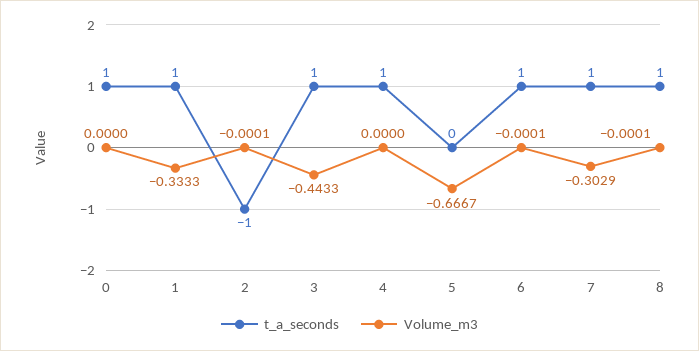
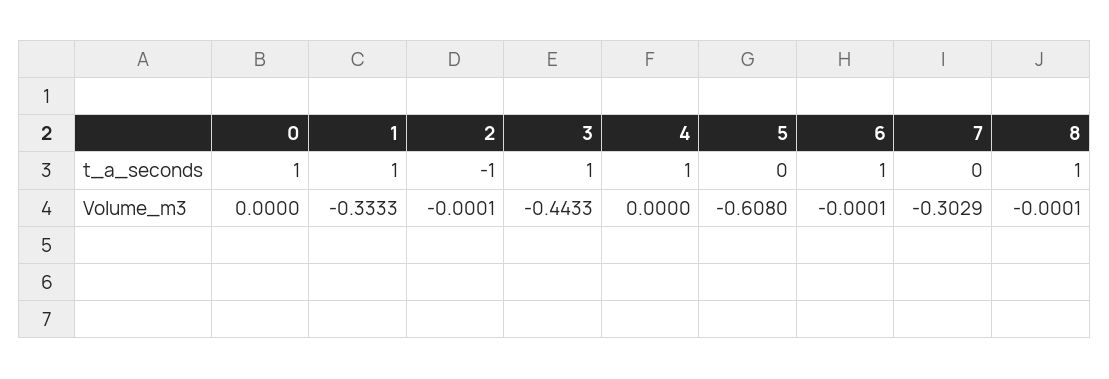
Volume_m3, 5: -0.6667 -> -0.608
t_a_seconds, 7: 1 -> 0

